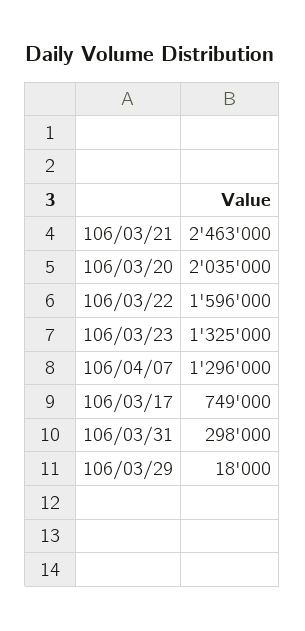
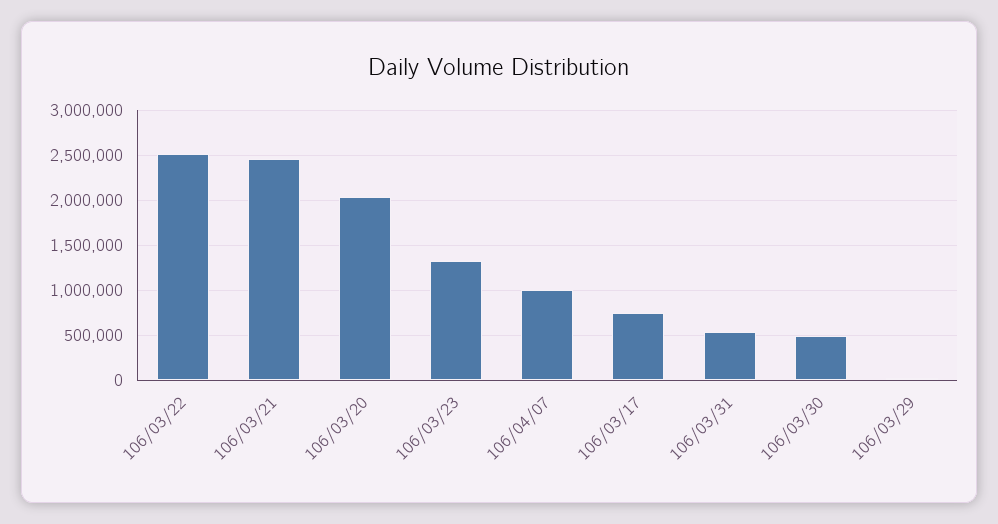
106/03/22: 1596000 -> 2500000
106/04/07: 1296000 -> 1000000
106/03/31: 298000 -> 500000
106/03/30: none -> 500000

